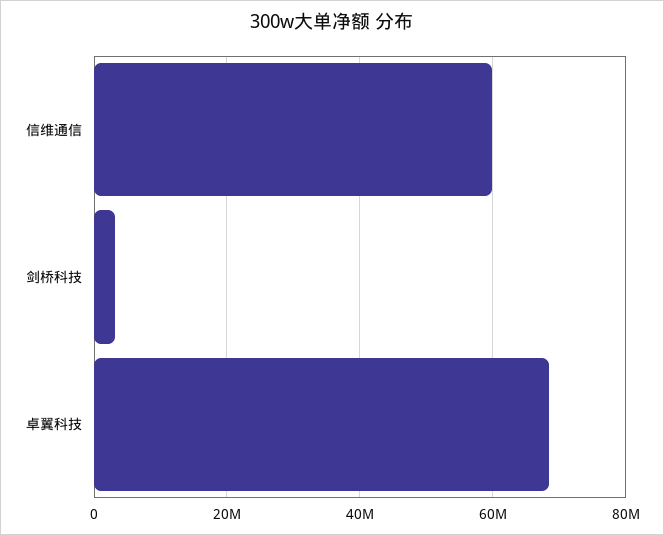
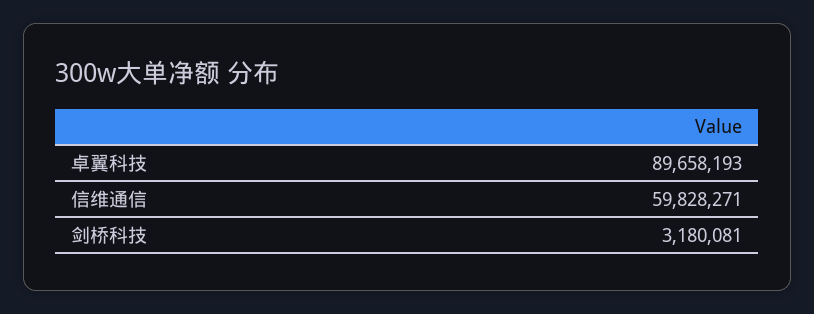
卓翼科技: 68000000 -> 89658193

